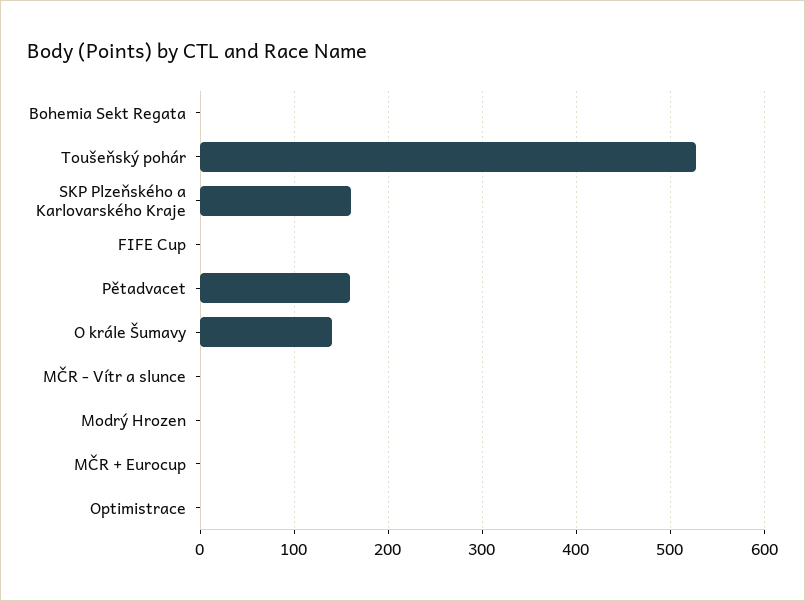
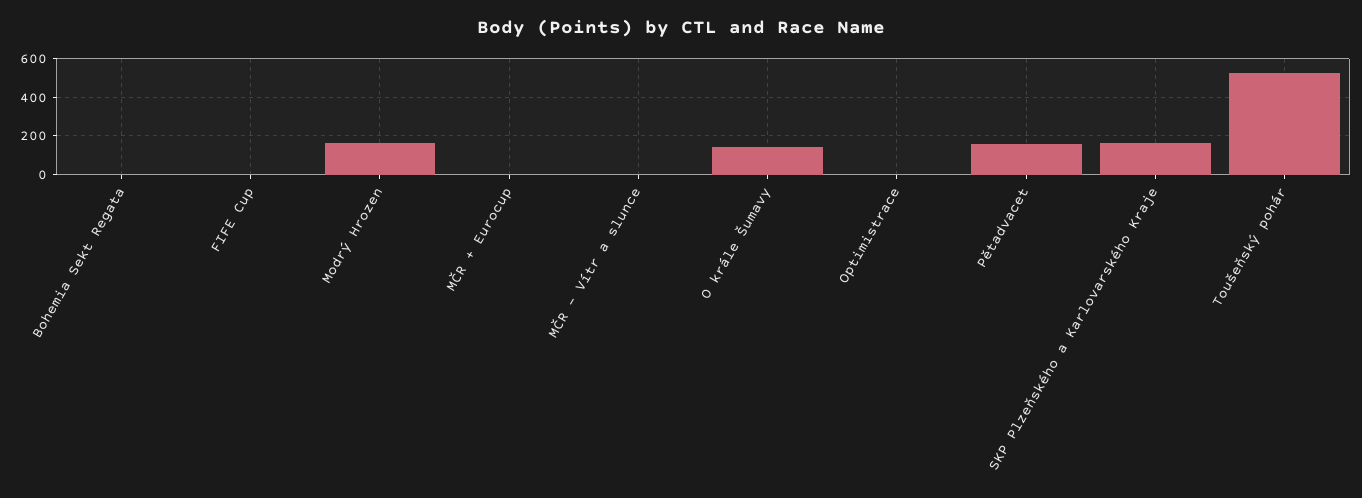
Modrý Hrozen: 0 -> 150

